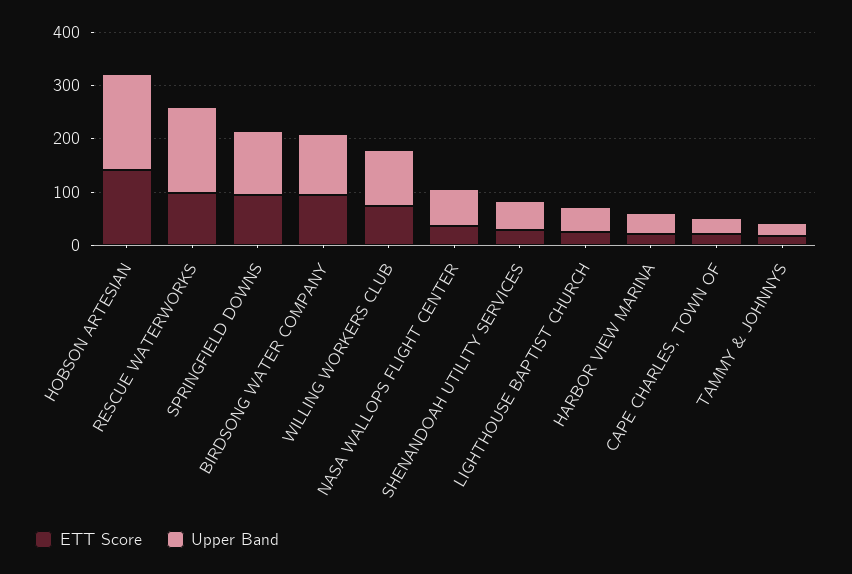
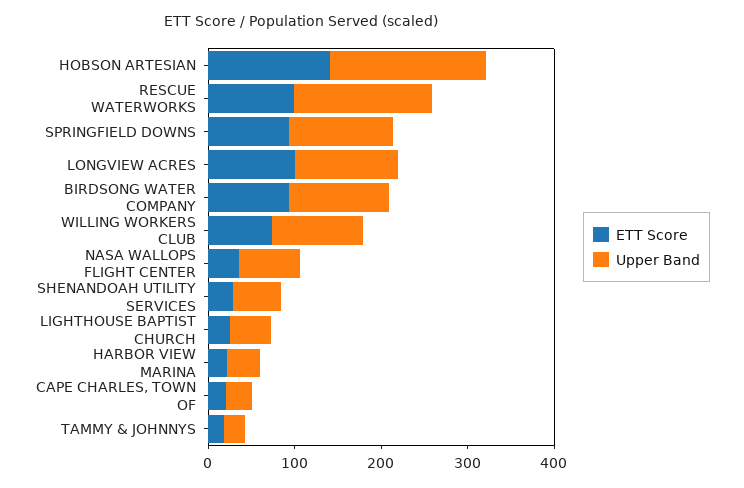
ETT Score, LONGVIEW ACRES: none -> 100
Upper Band, LONGVIEW ACRES: none -> 120

